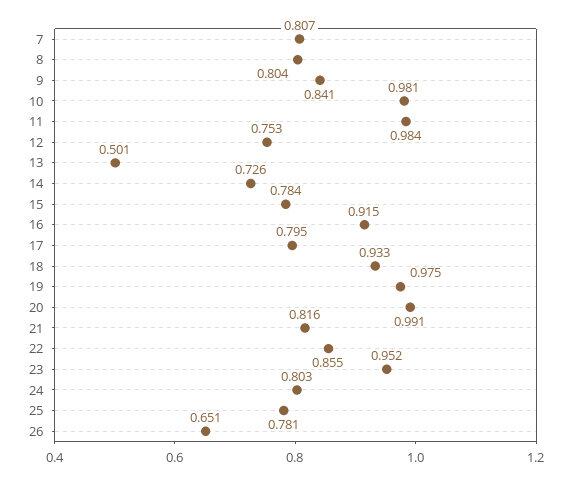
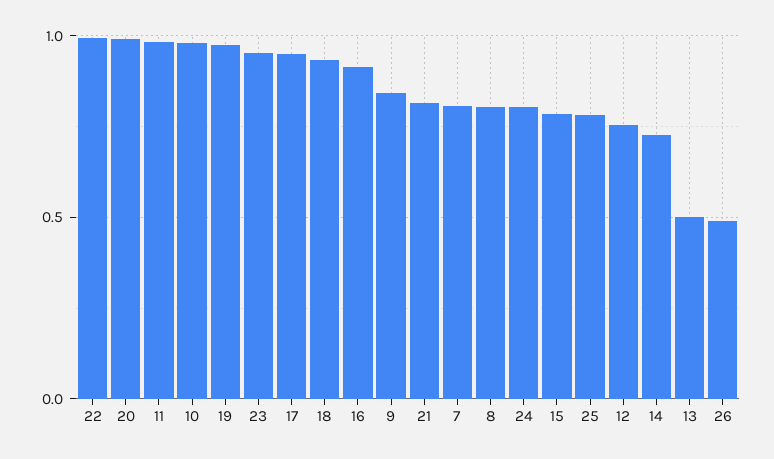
17: 0.795 -> 0.95
22: 0.855 -> 1
26: 0.651 -> 0.5

